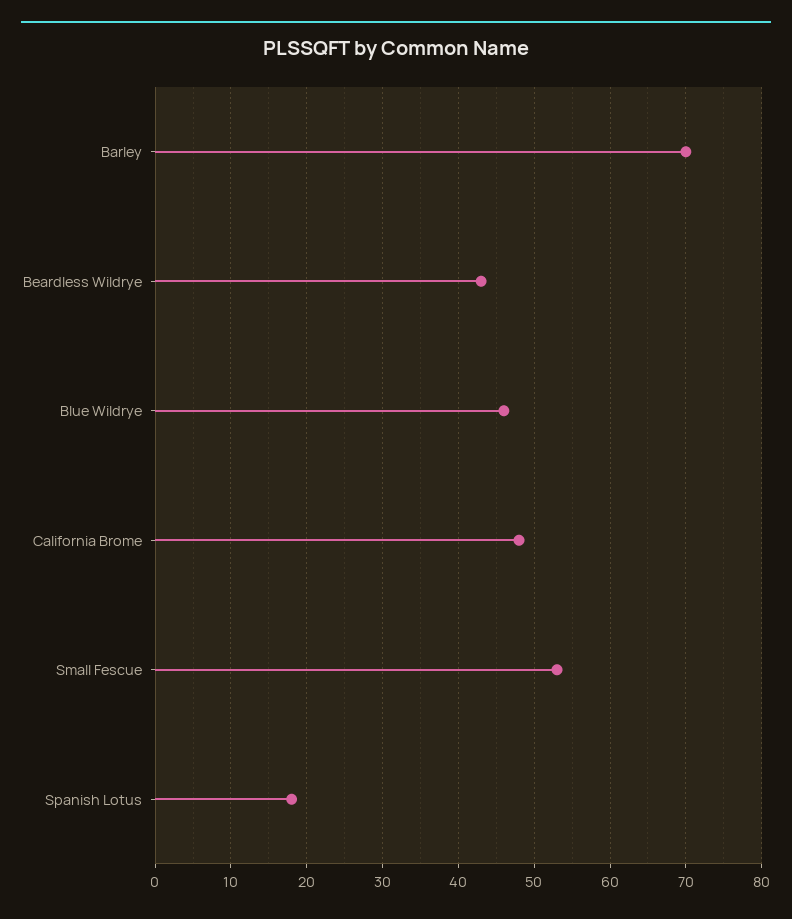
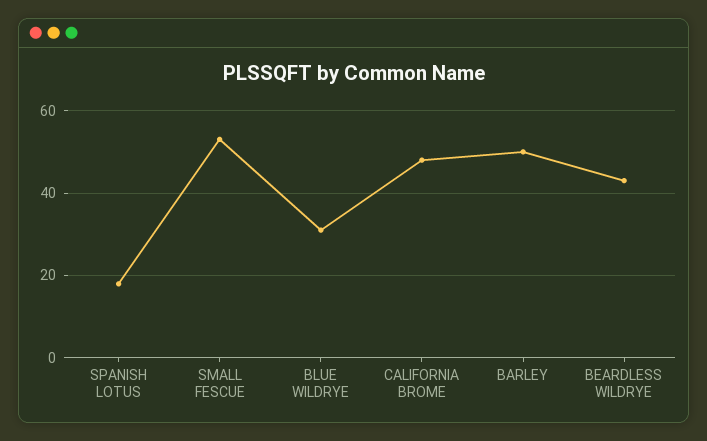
Barley: 70 -> 50
Blue Wildrye: 46 -> 30

